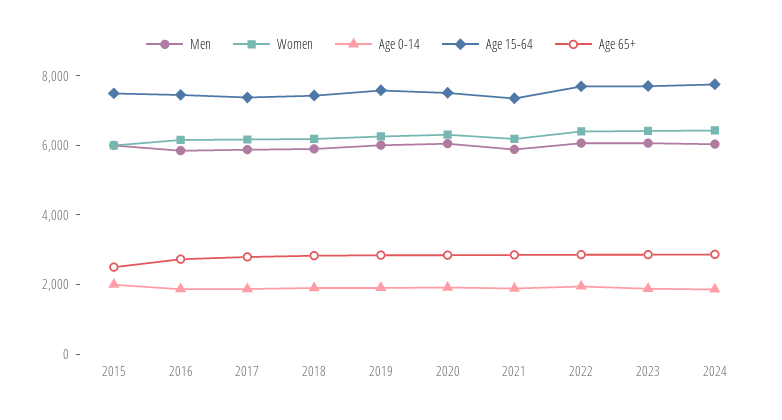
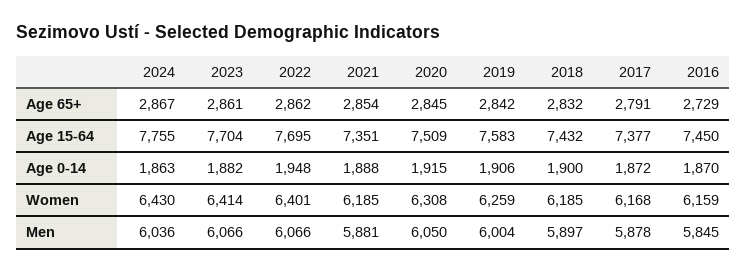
Men, 2015: 6000 -> none
Women, 2015: 6000 -> none
Age 0-14, 2015: 2000 -> none
Age 15-64, 2015: 7500 -> none
Age 65+, 2015: 2500 -> none

